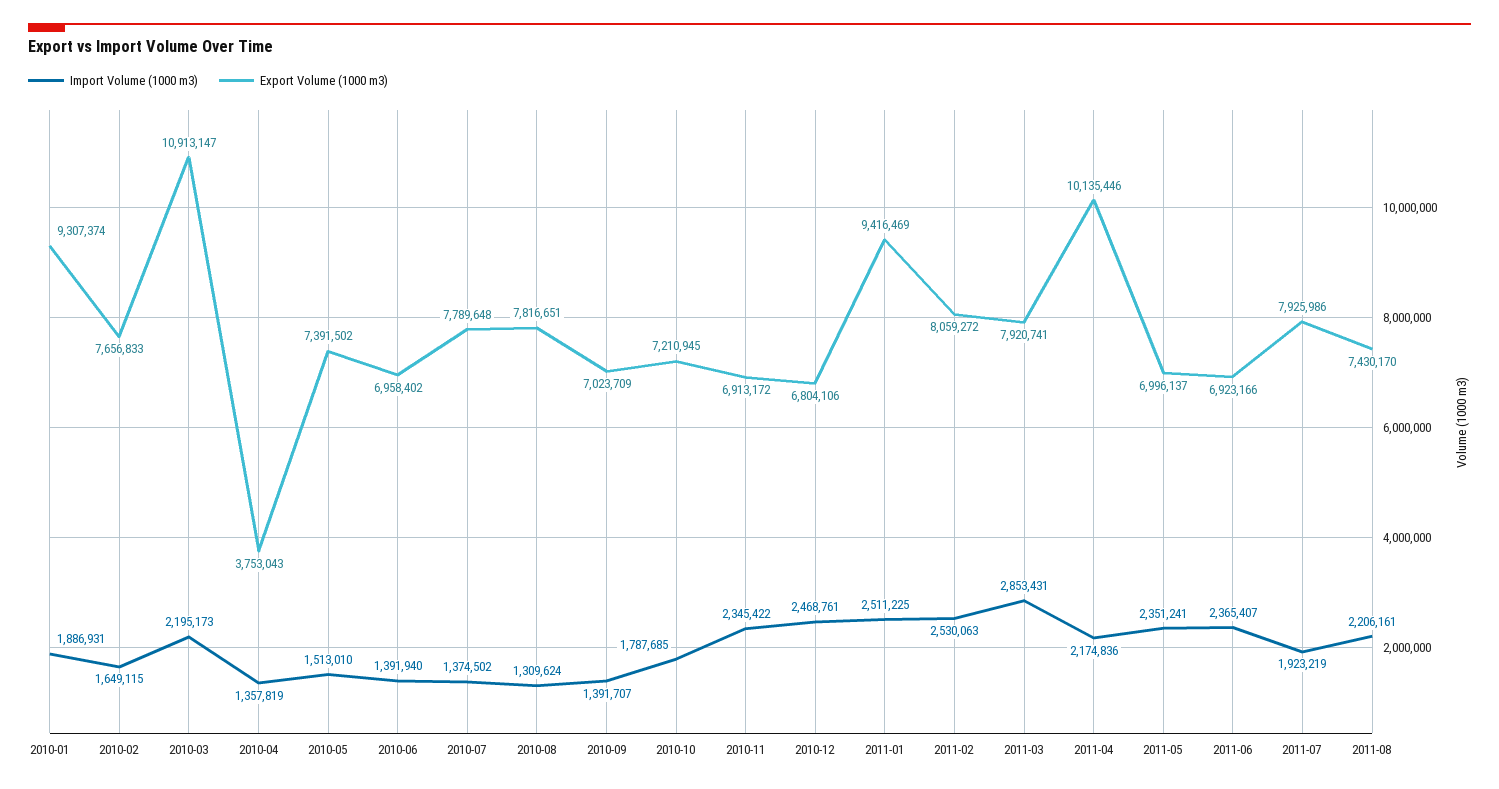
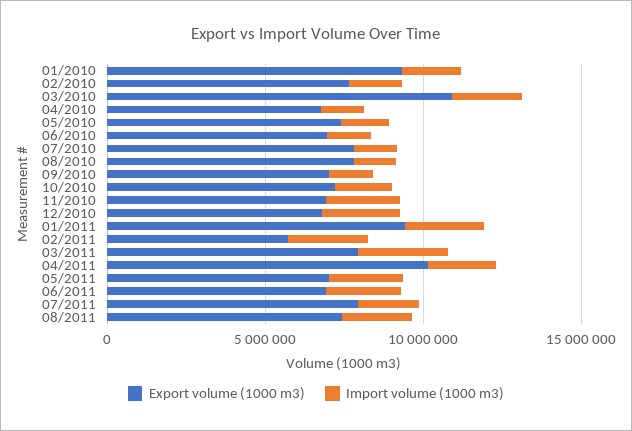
Export Volume (1000 m3), 2010-04: 3753043 -> 7000000
Export Volume (1000 m3), 2011-02: 8059272 -> 6000000

